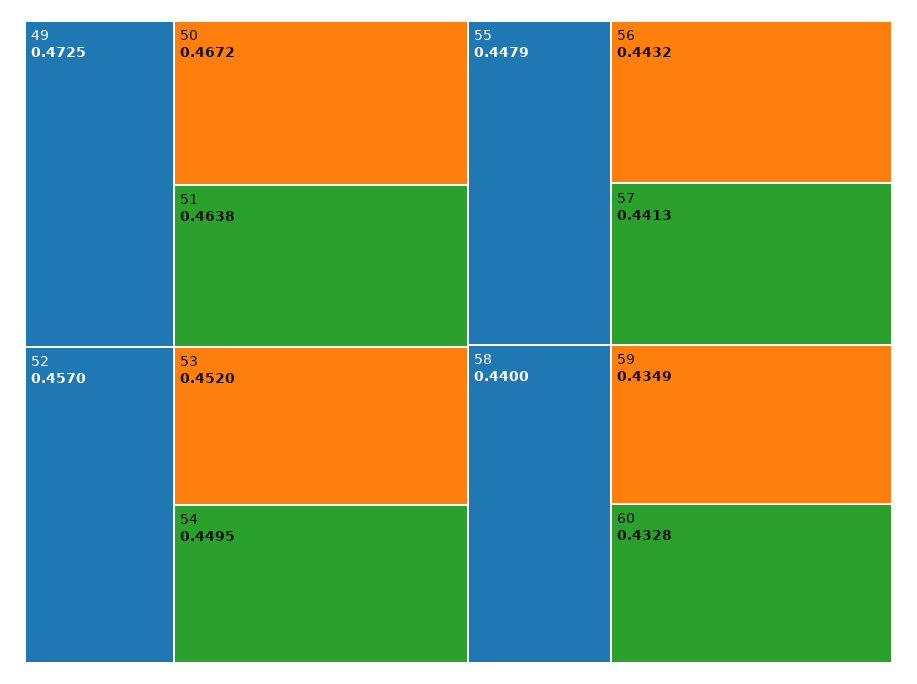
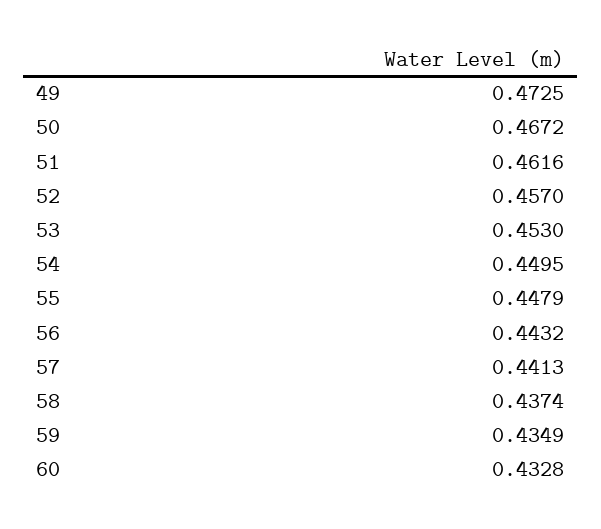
51: 0.4638 -> 0.4616
53: 0.452 -> 0.453
58: 0.44 -> 0.4374

